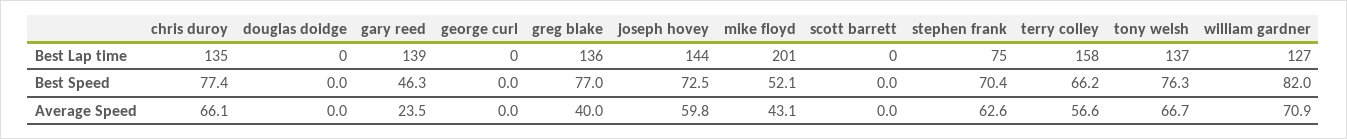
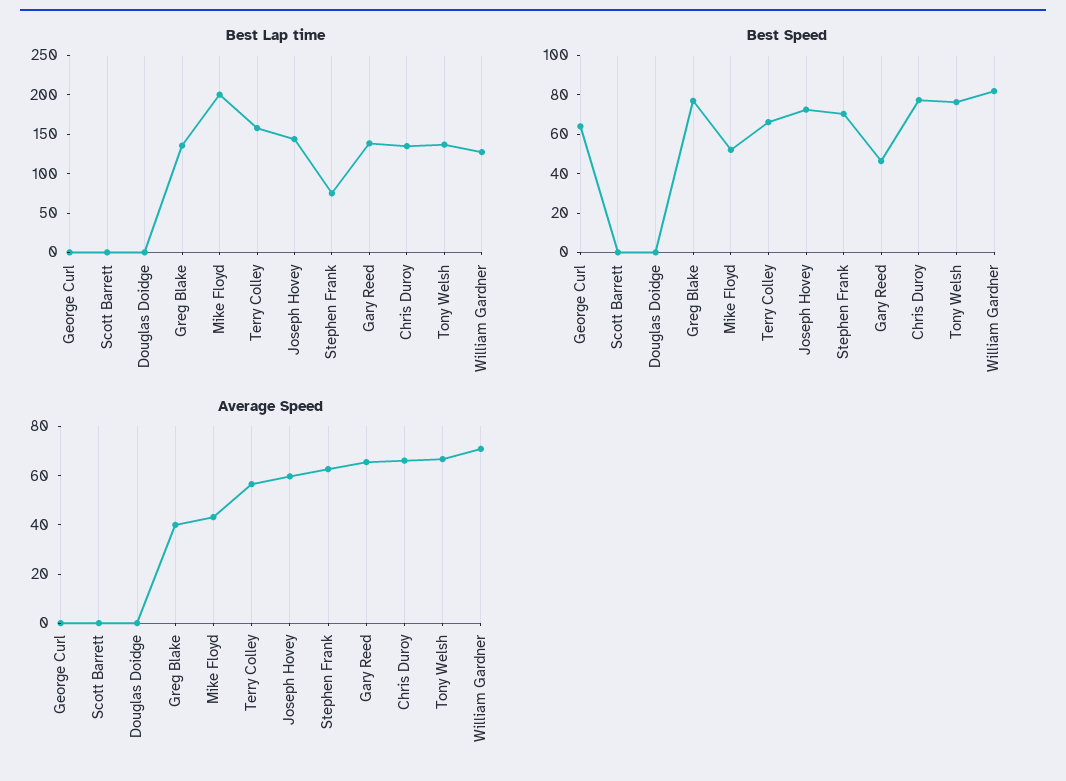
Best Speed, george curl: 0 -> 65
Average Speed, gary reed: 23.5 -> 65

